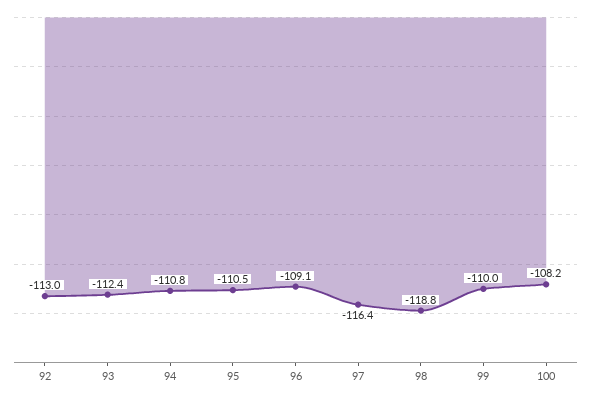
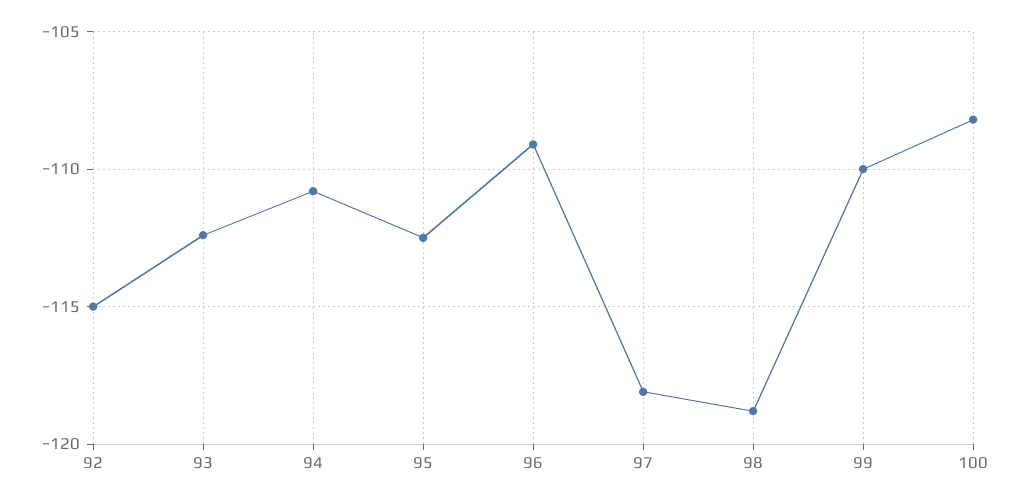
92: -113 -> -115
95: -110.5 -> -112.5
97: -116.4 -> -118

